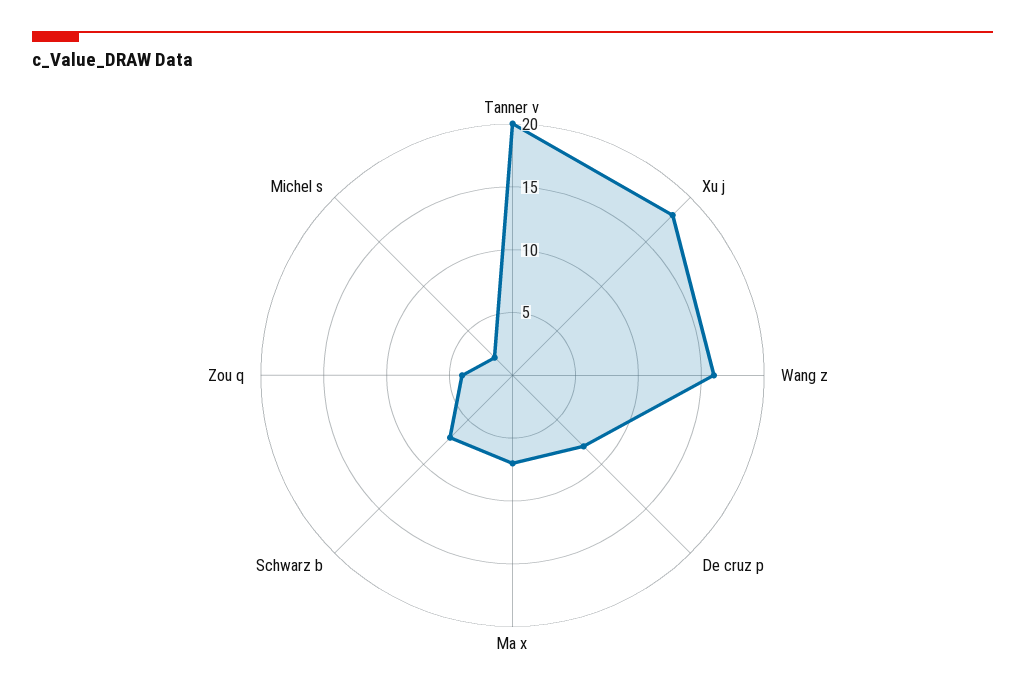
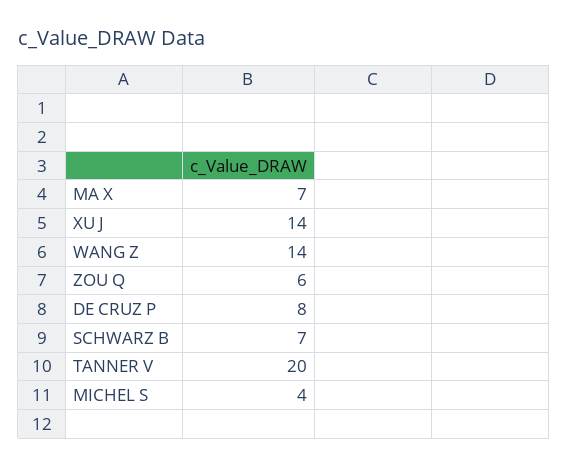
Xu j: 18 -> 14
Wang z: 16 -> 14
Zou q: 4 -> 6
Michel s: 2 -> 4

